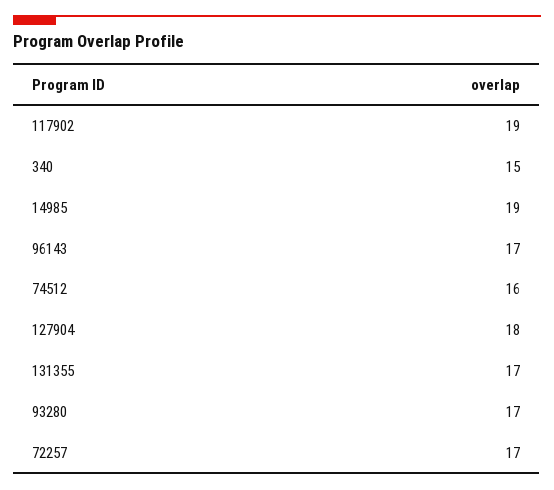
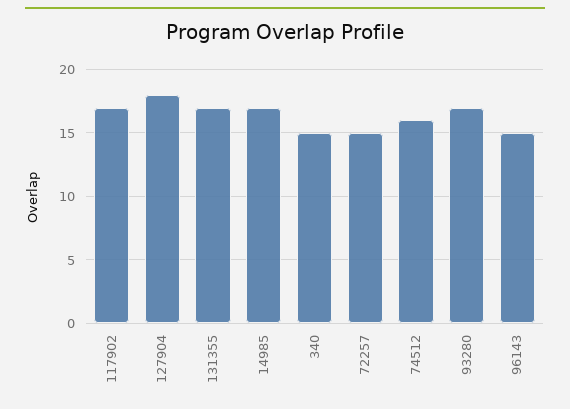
117902: 19 -> 17
14985: 19 -> 17
96143: 17 -> 15
72257: 17 -> 15

